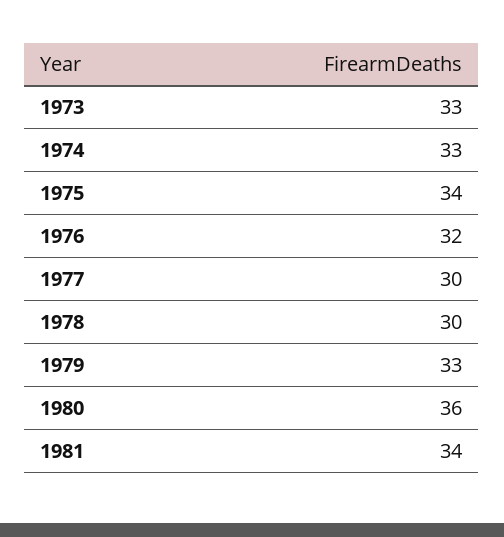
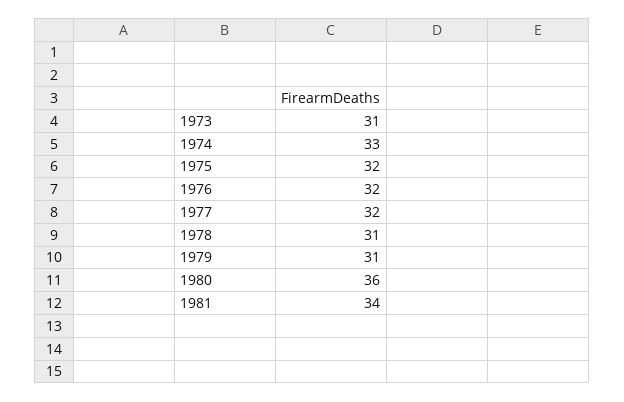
1973: 33 -> 31
1975: 34 -> 32
1977: 30 -> 32
1978: 30 -> 31
1979: 33 -> 31

